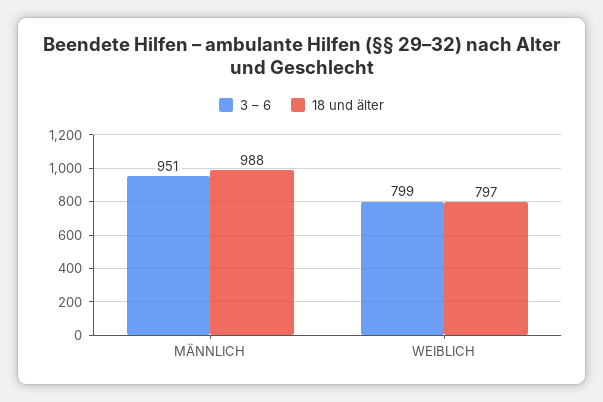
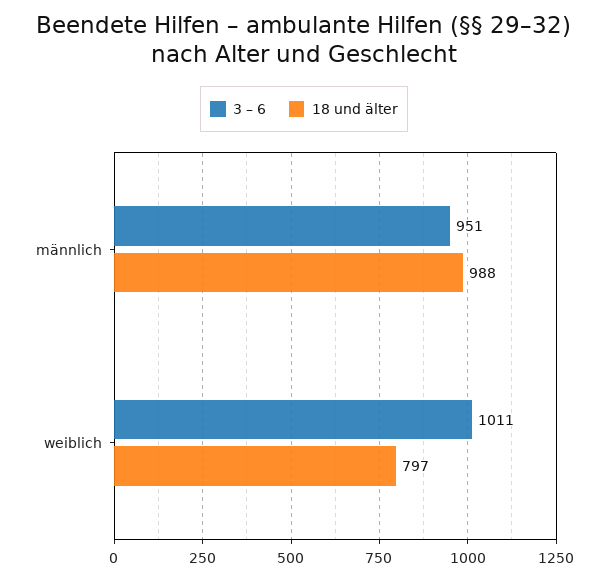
3 – 6, WEIBLICH: 799 -> 1011

